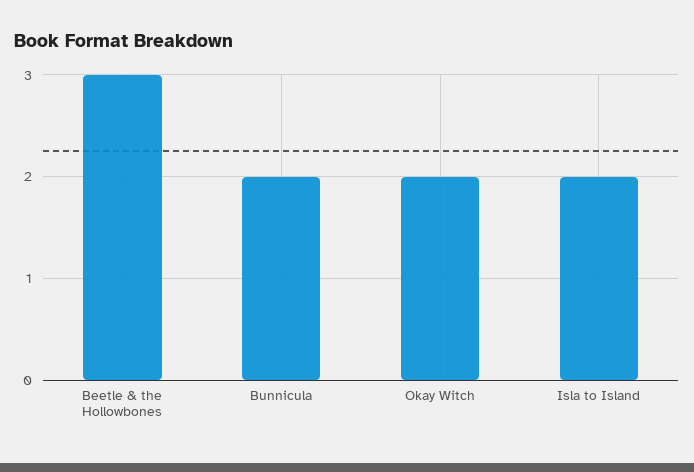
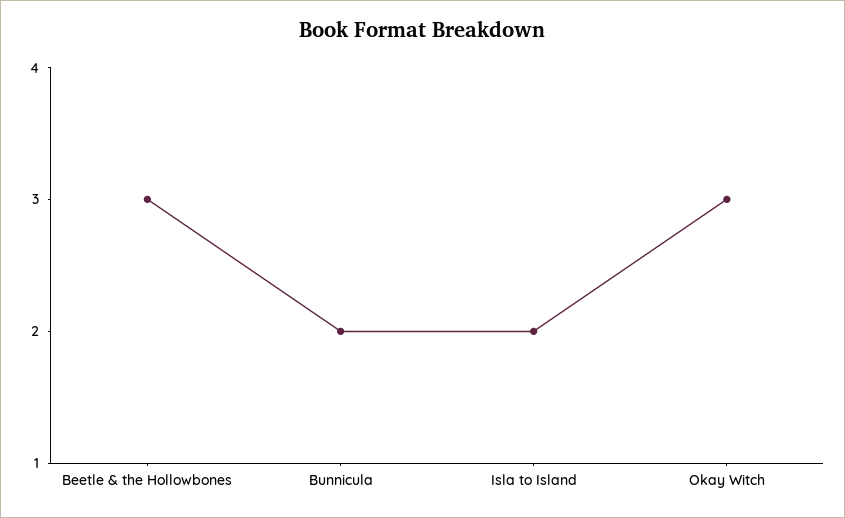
Okay Witch: 2 -> 3

